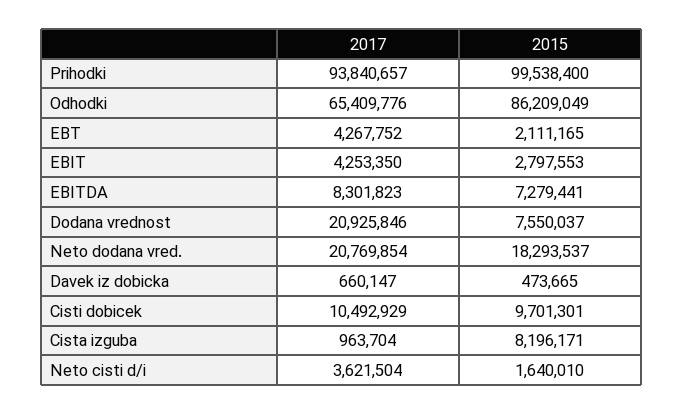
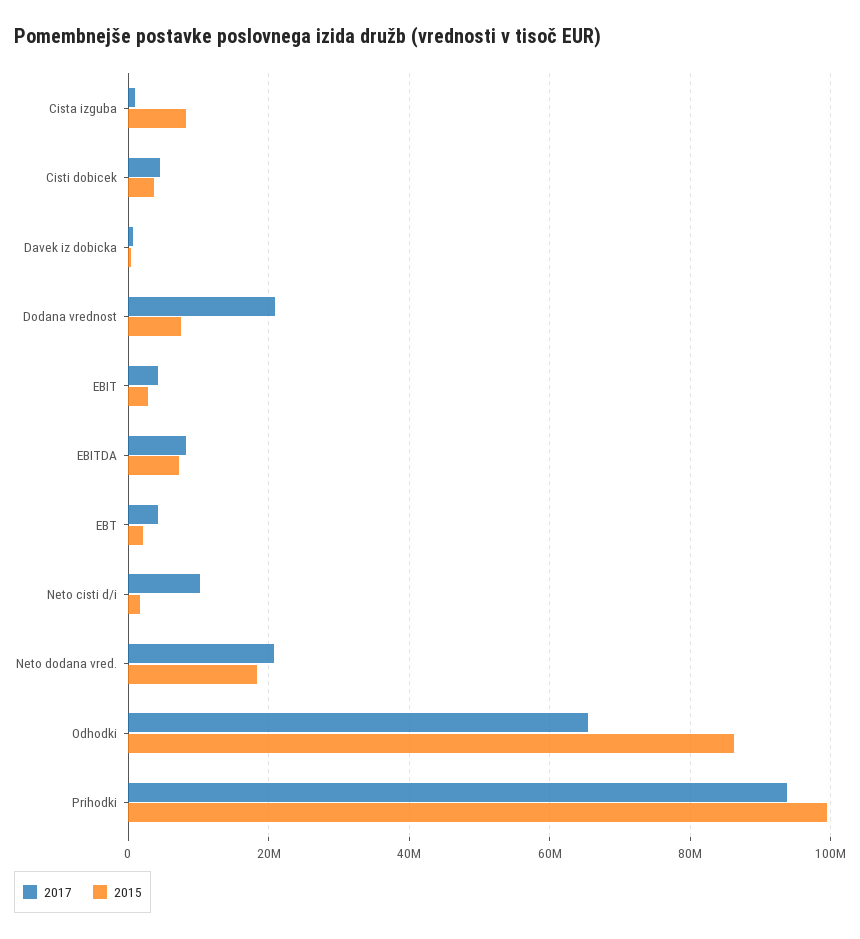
2017, Cisti dobicek: 10492929 -> 4000000
2015, Cisti dobicek: 9701301 -> 4000000
2017, Neto cisti d/i: 3621504 -> 10000000

